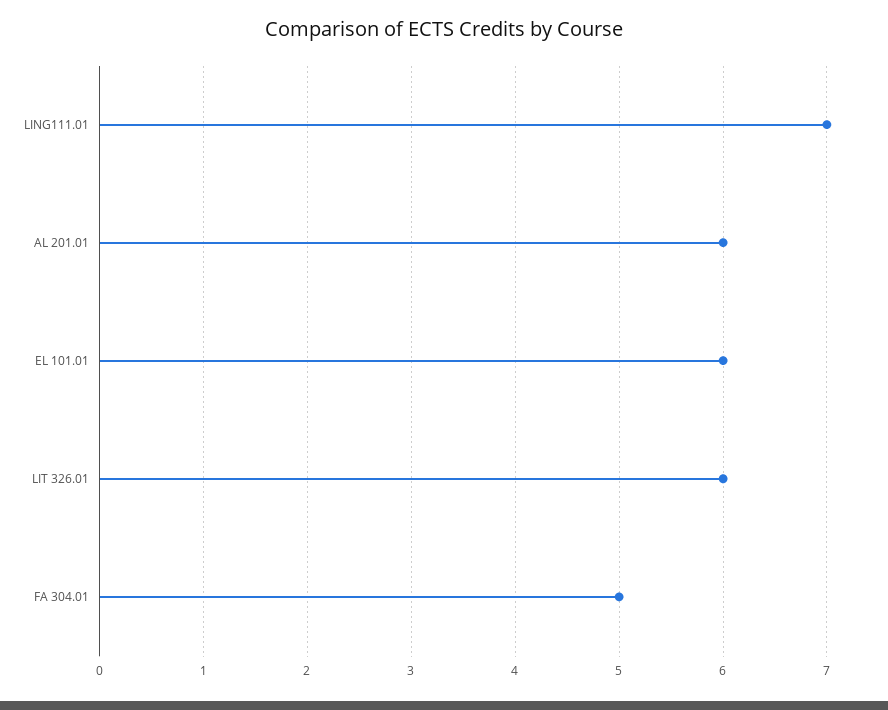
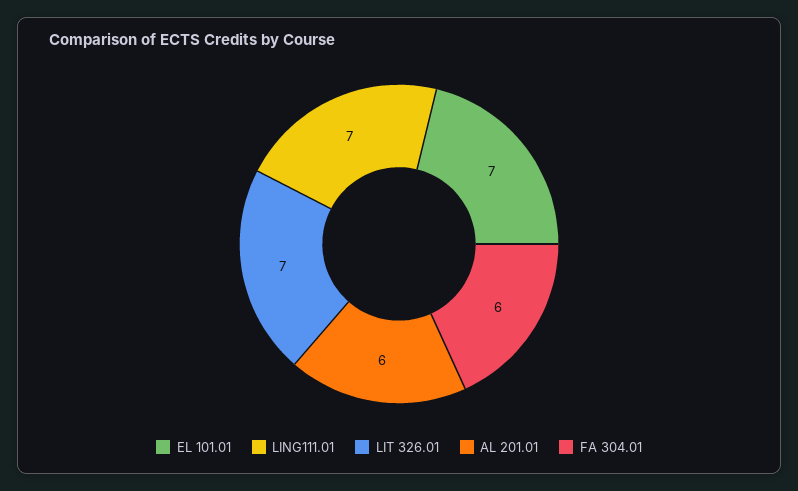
EL 101.01: 6 -> 7
LIT 326.01: 6 -> 7
FA 304.01: 5 -> 6

